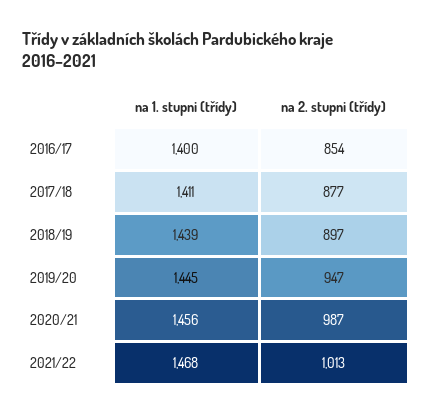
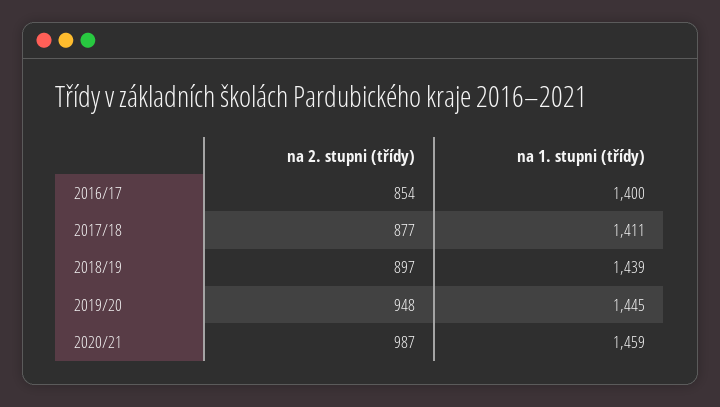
na 2. stupni (třídy), 2019/20: 947 -> 948
na 1. stupni (třídy), 2020/21: 1456 -> 1459
na 1. stupni (třídy), 2021/22: 1468 -> none
na 2. stupni (třídy), 2021/22: 1013 -> none

